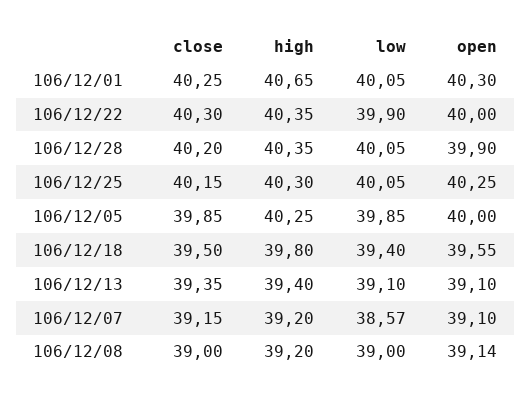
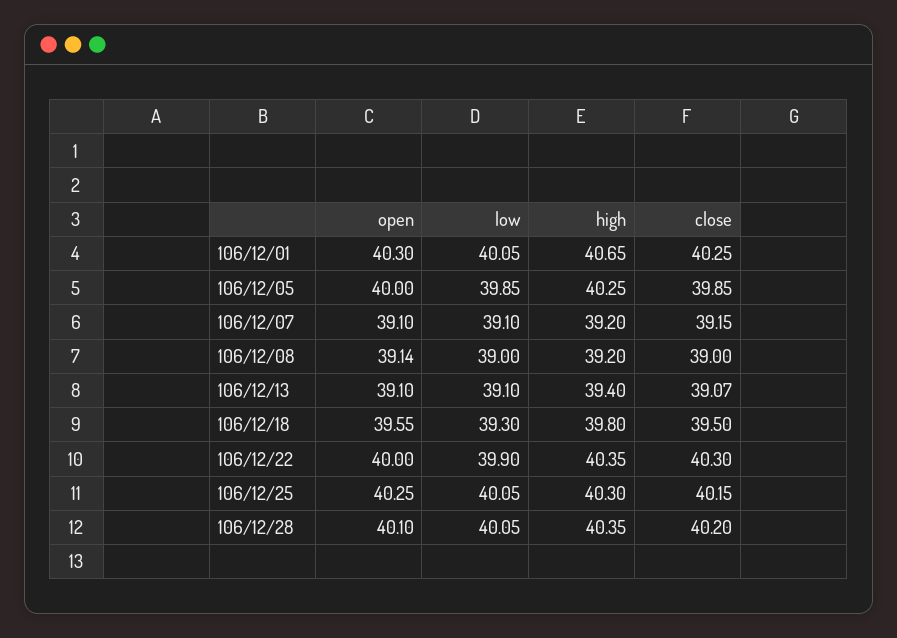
open, 106/12/28: 39.9 -> 40.1
low, 106/12/18: 39.4 -> 39.3
close, 106/12/13: 39.35 -> 39.07
low, 106/12/07: 38.57 -> 39.1

